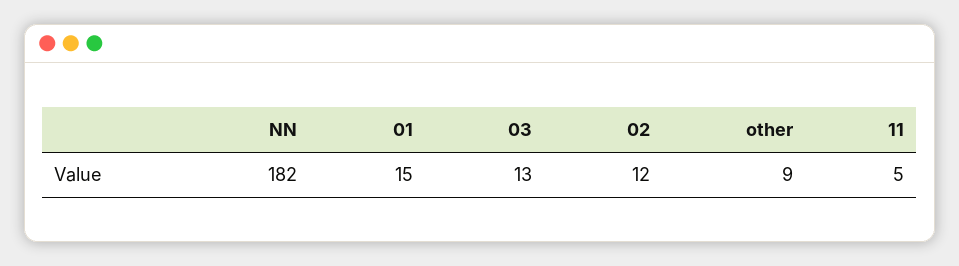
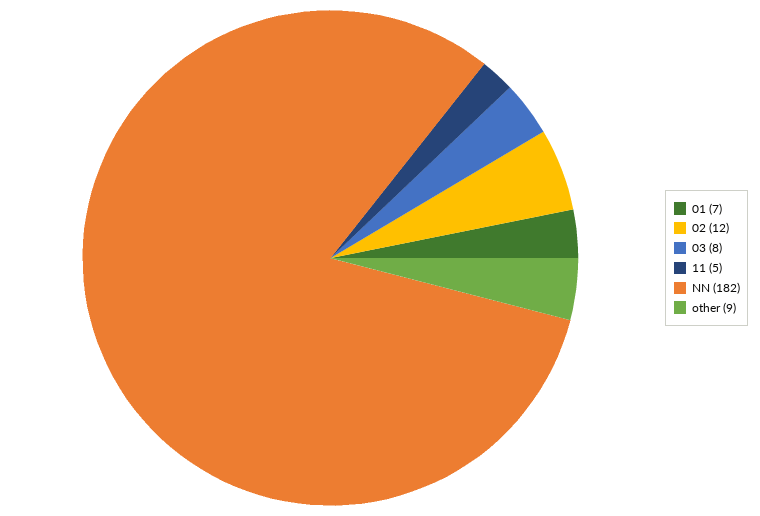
01: 15 -> 7
03: 13 -> 8

